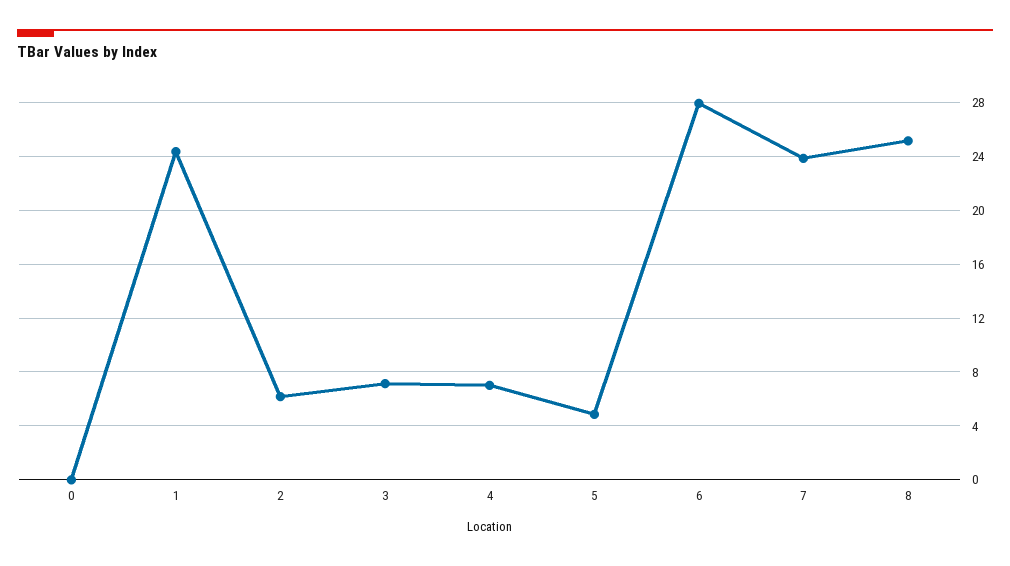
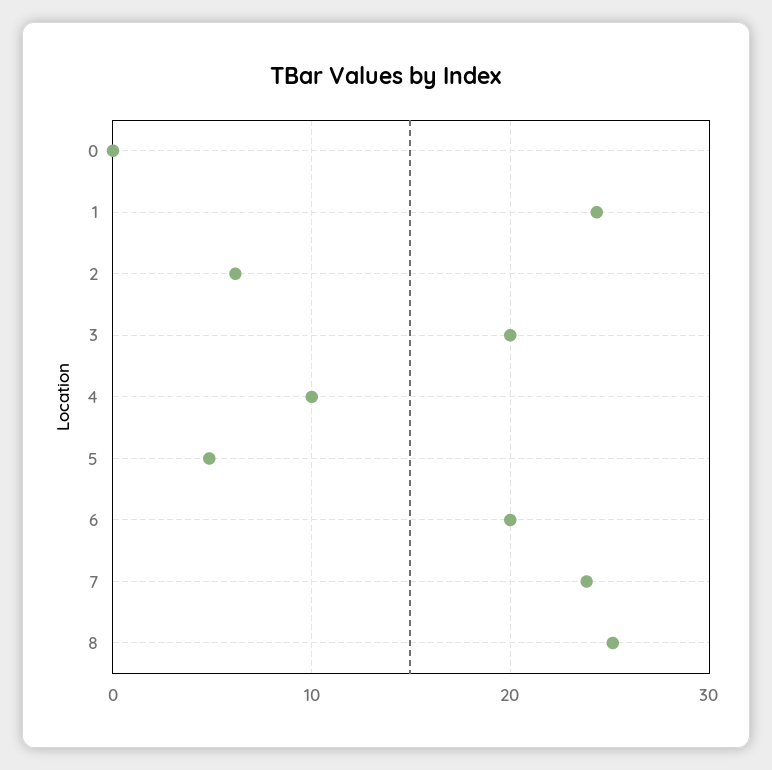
3: 7 -> 20
4: 7 -> 10
6: 28 -> 20

